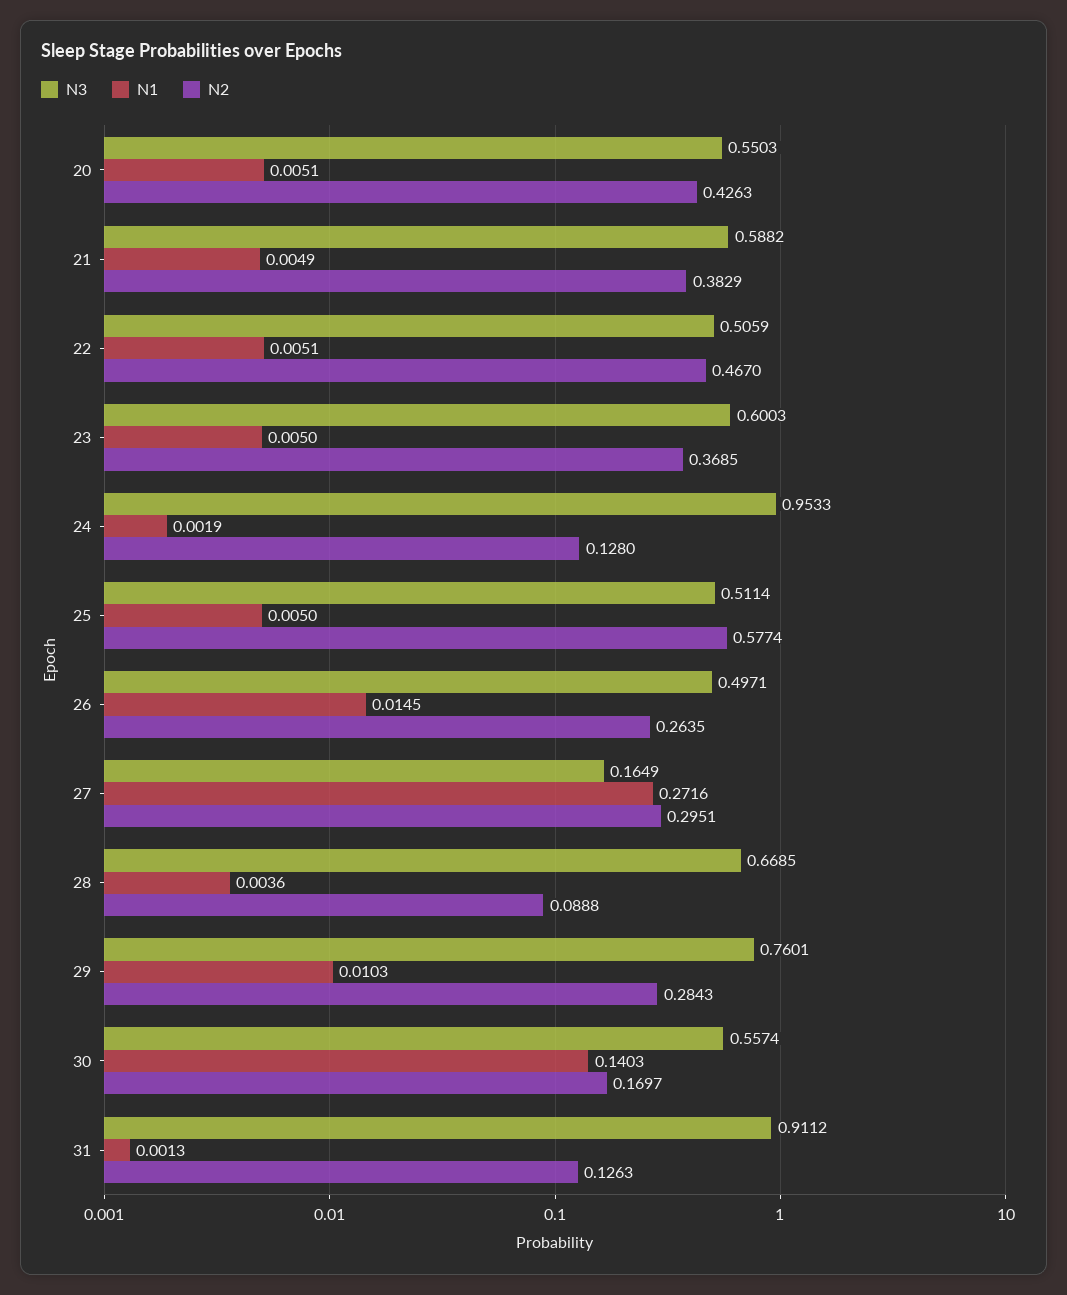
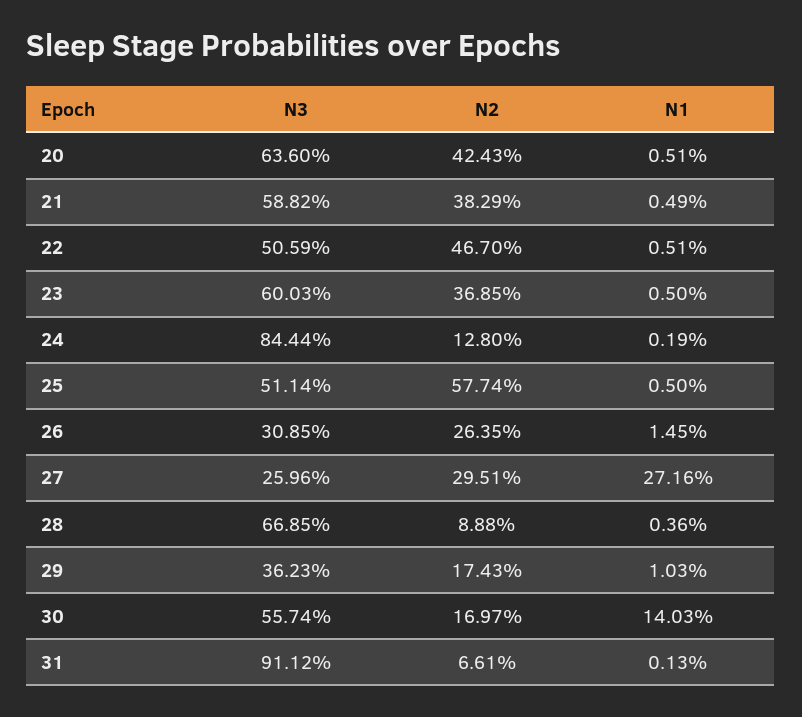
N3, 20: 0.5503 -> 0.636
N2, 20: 0.4263 -> 0.4243
N3, 24: 0.9533 -> 0.8444
N3, 26: 0.4971 -> 0.3085
N3, 27: 0.1649 -> 0.2596
N3, 29: 0.7601 -> 0.3623
N2, 29: 0.2843 -> 0.1743
N2, 31: 0.1263 -> 0.0661

